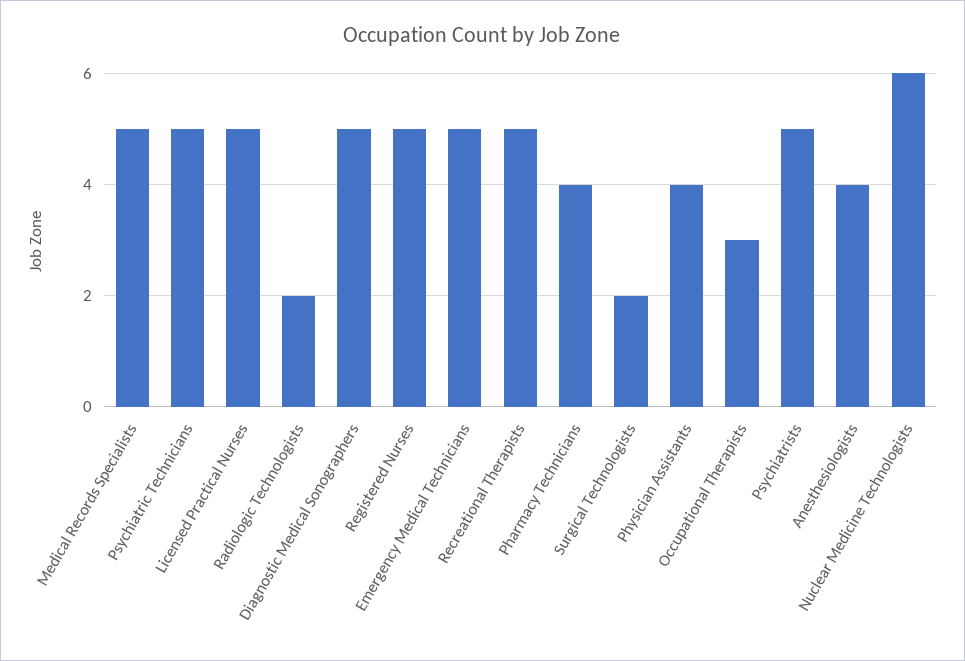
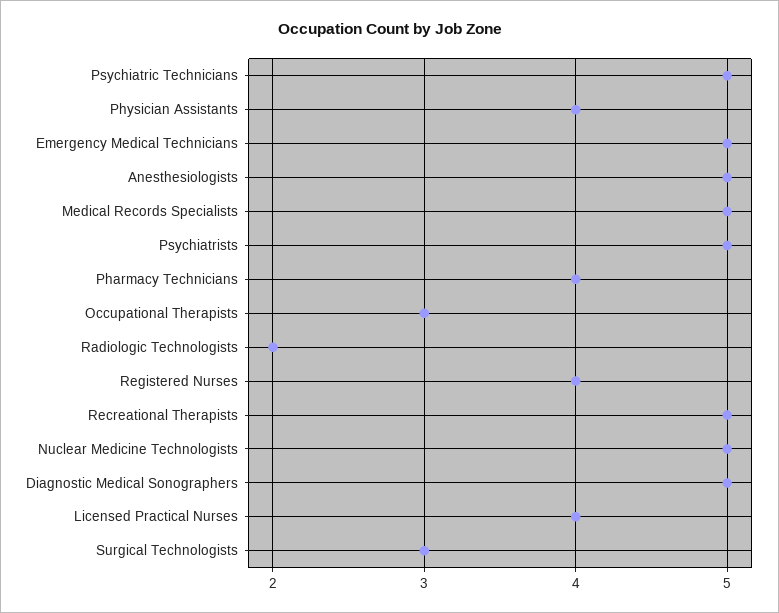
Licensed Practical Nurses: 5 -> 4
Registered Nurses: 5 -> 4
Surgical Technologists: 2 -> 3
Anesthesiologists: 4 -> 5
Nuclear Medicine Technologists: 6 -> 5

